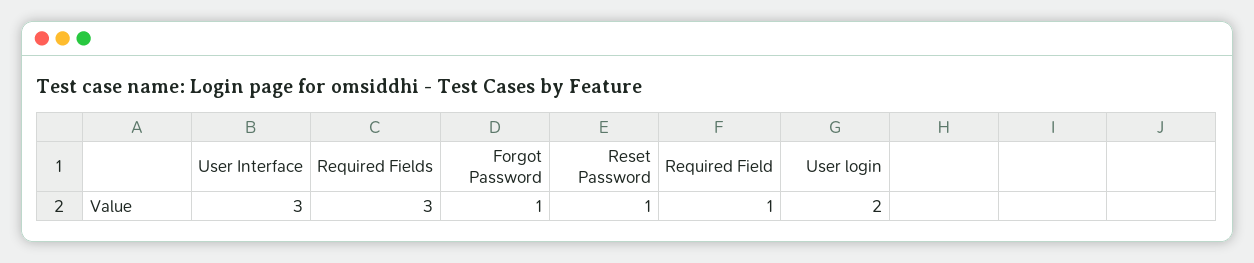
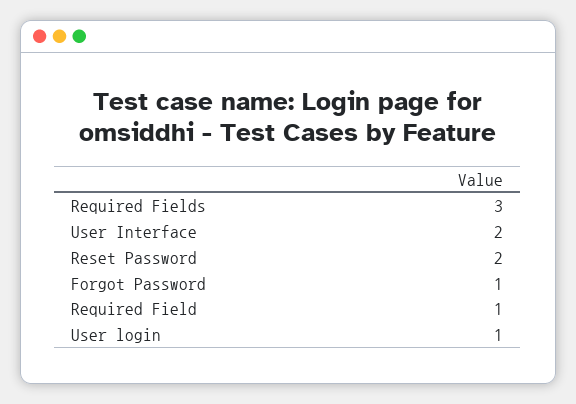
User Interface: 3 -> 2
Reset Password: 1 -> 2
User login: 2 -> 1

